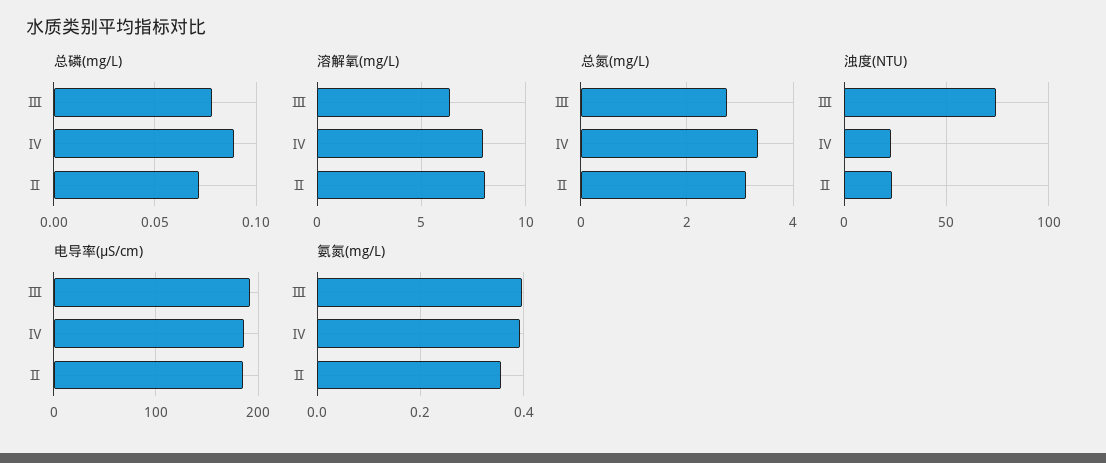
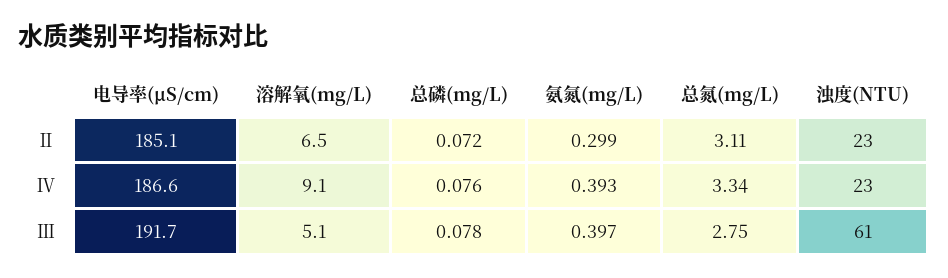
总磷(mg/L), Ⅳ: 0.09 -> 0.076
溶解氧(mg/L), Ⅲ: 6.5 -> 5.1
溶解氧(mg/L), Ⅳ: 8 -> 9.1
溶解氧(mg/L), Ⅱ: 8 -> 6.5
浊度(NTU), Ⅲ: 75 -> 61
氨氮(mg/L), Ⅱ: 0.36 -> 0.299

